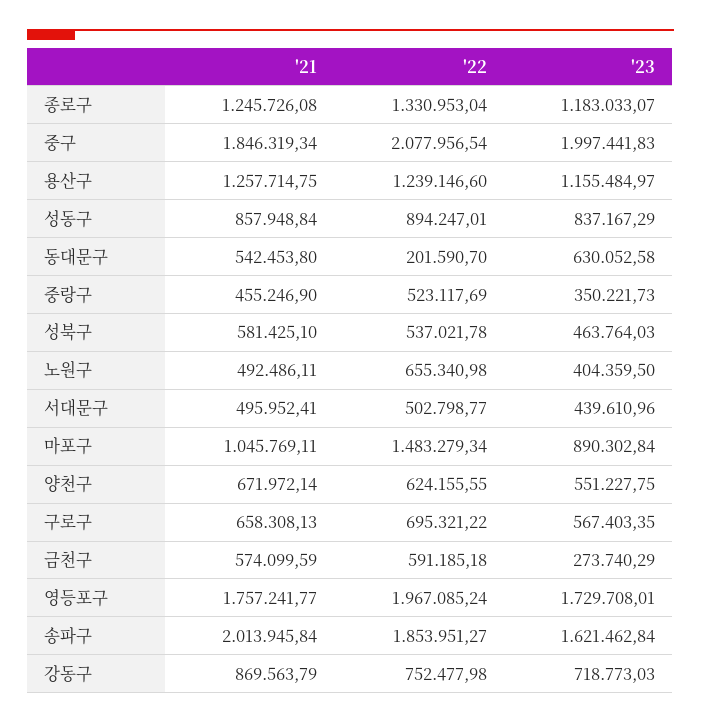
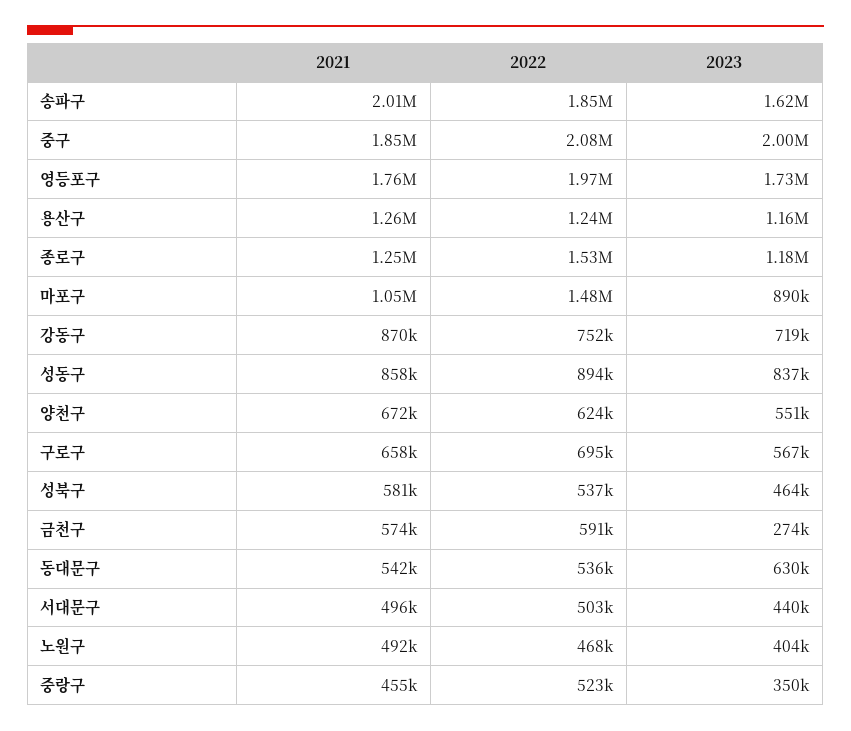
'22, 종로구: 1330953.04 -> 1530000
'22, 동대문구: 201590.7 -> 536000
'22, 노원구: 655340.98 -> 468000

